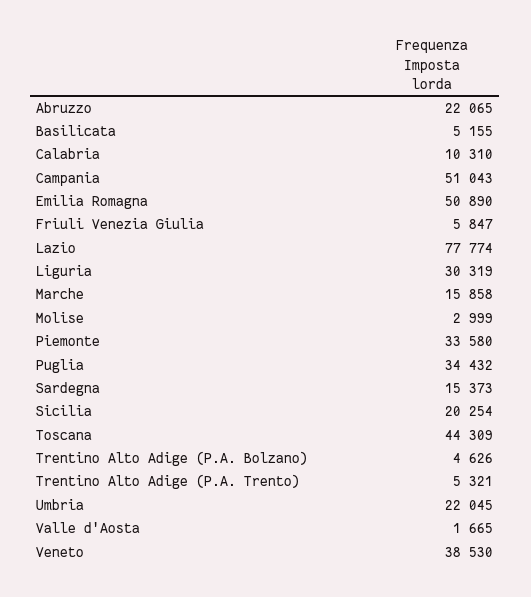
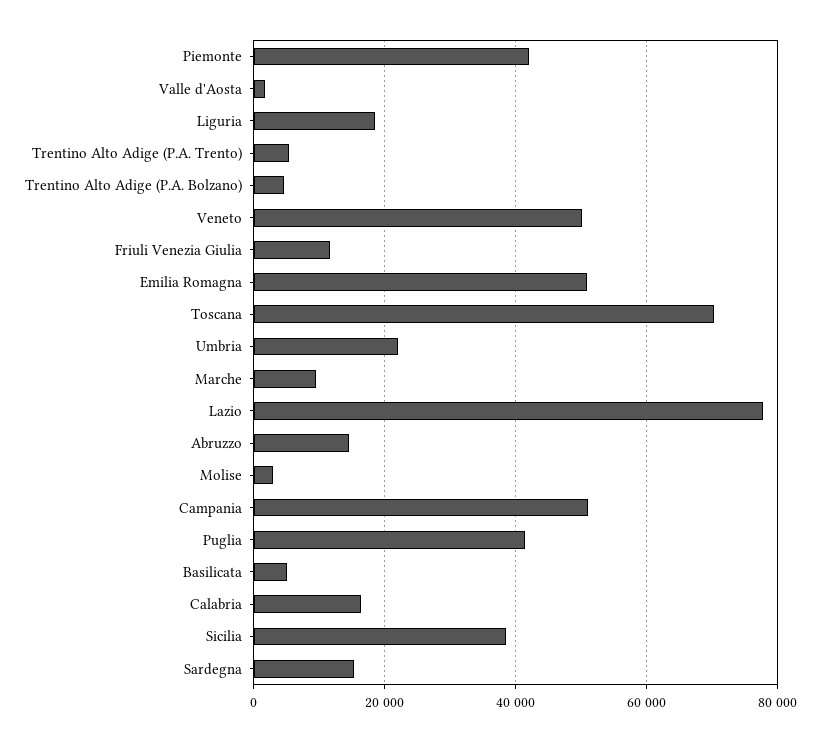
Abruzzo: 22065 -> 14000
Calabria: 10310 -> 16000
Friuli Venezia Giulia: 5847 -> 12000
Liguria: 30319 -> 18000
Marche: 15858 -> 10000
Piemonte: 33580 -> 42000
Puglia: 34432 -> 42000
Sicilia: 20254 -> 38000
Toscana: 44309 -> 70000
Veneto: 38530 -> 50000

